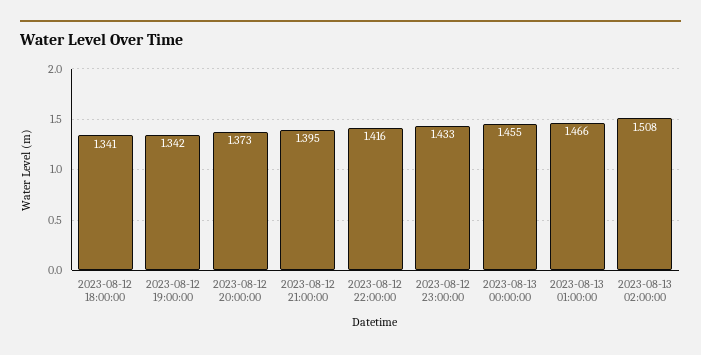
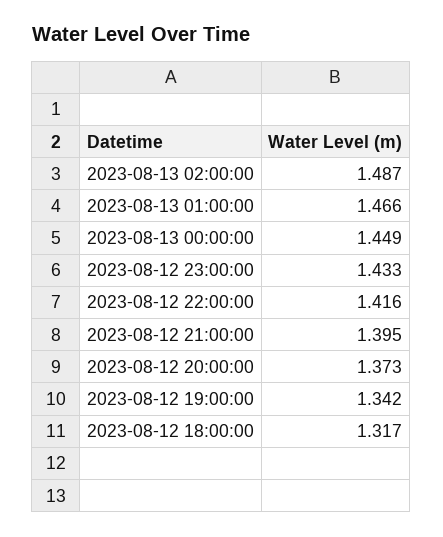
2023-08-12 18:00:00: 1.341 -> 1.317
2023-08-13 00:00:00: 1.455 -> 1.449
2023-08-13 02:00:00: 1.508 -> 1.487

